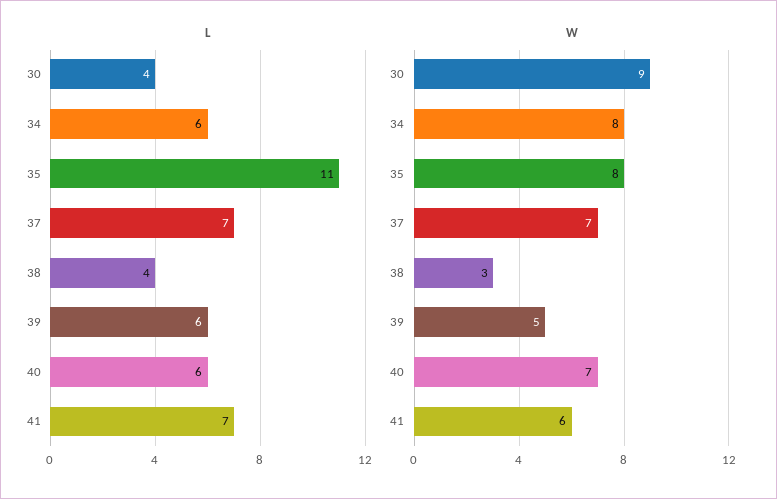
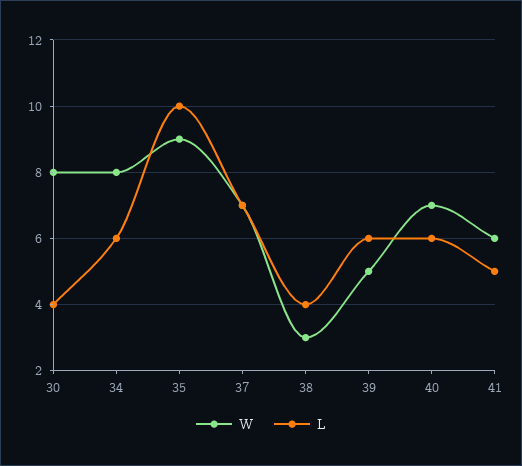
L, 35: 11 -> 10
L, 41: 7 -> 5
W, 30: 9 -> 8
W, 35: 8 -> 9

